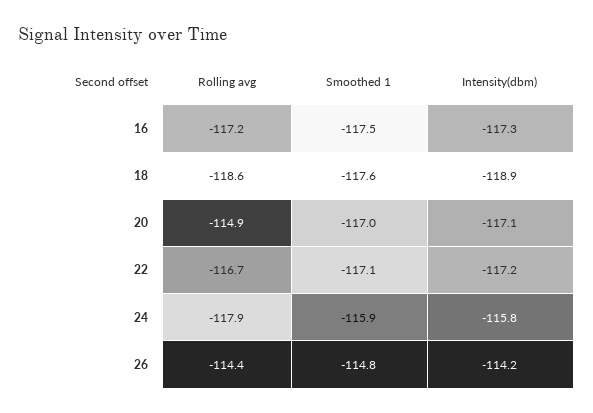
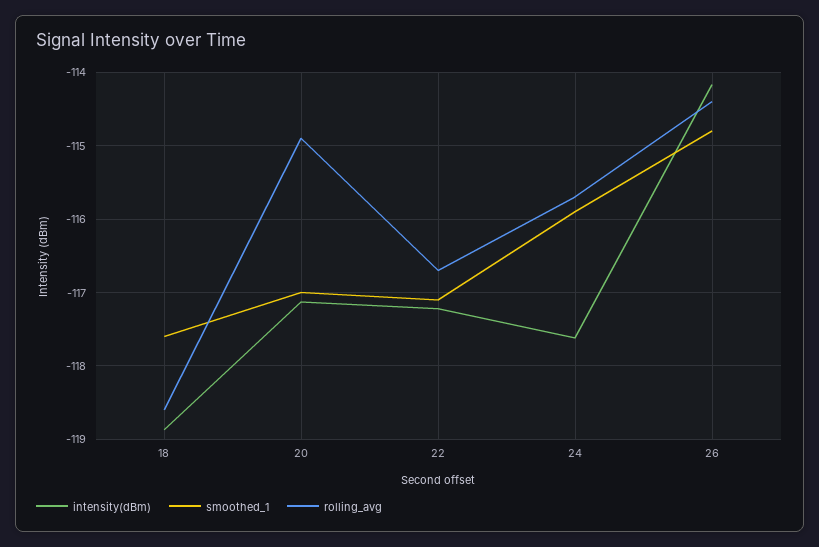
Rolling avg, 16: -117.2 -> none
Smoothed 1, 16: -117.5 -> none
Intensity(dbm), 16: -117.3 -> none
Rolling avg, 24: -117.9 -> -115.7
Intensity(dbm), 24: -115.8 -> -117.6

